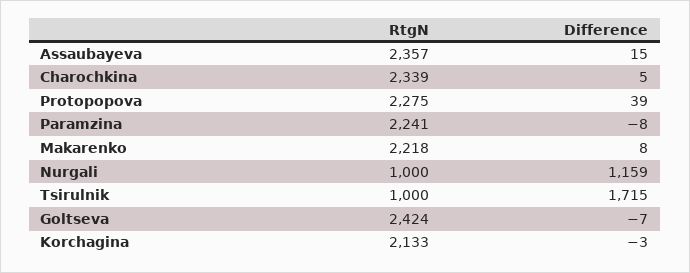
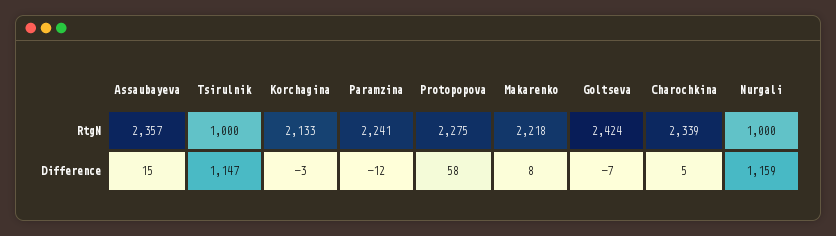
Difference, Protopopova: 39 -> 58
Difference, Paramzina: -8 -> -12
Difference, Tsirulnik: 1715 -> 1147

